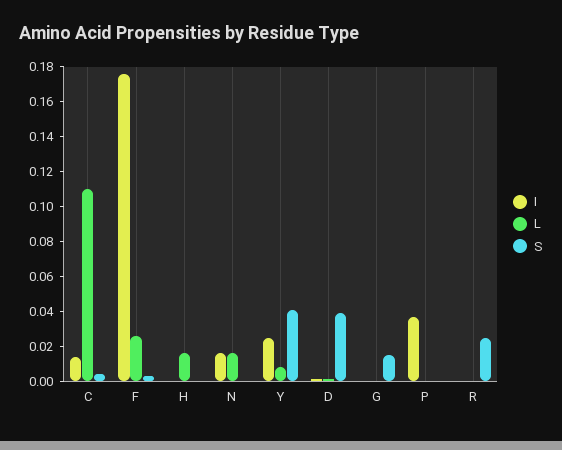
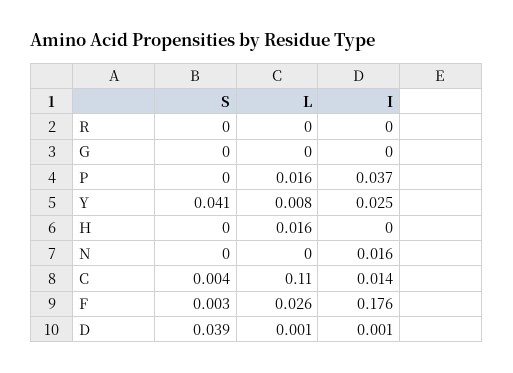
L, N: 0.015 -> 0
S, G: 0.015 -> 0
L, P: 0 -> 0.016
S, R: 0.025 -> 0

